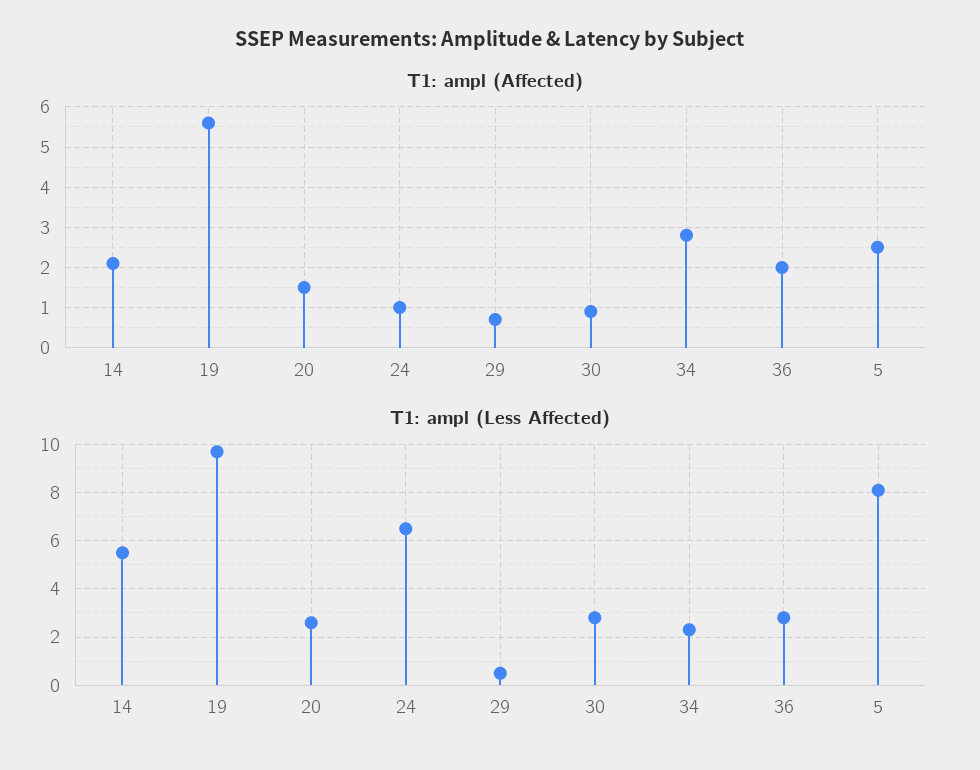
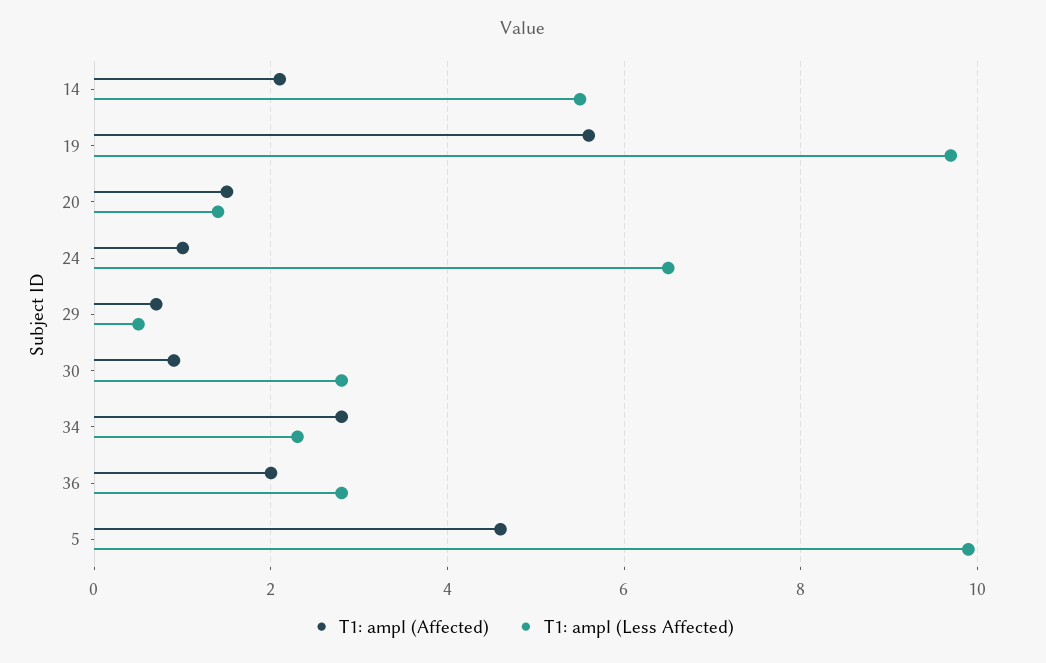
T1: ampl (Affected), 5: 2.5 -> 4.5
T1: ampl (Less Affected), 20: 2.5 -> 1.5
T1: ampl (Less Affected), 5: 8 -> 10

